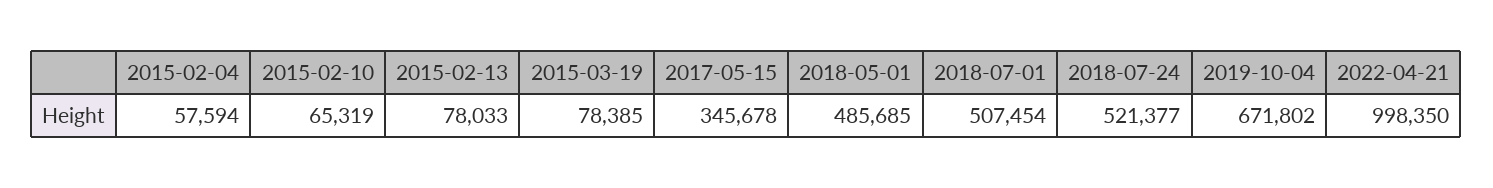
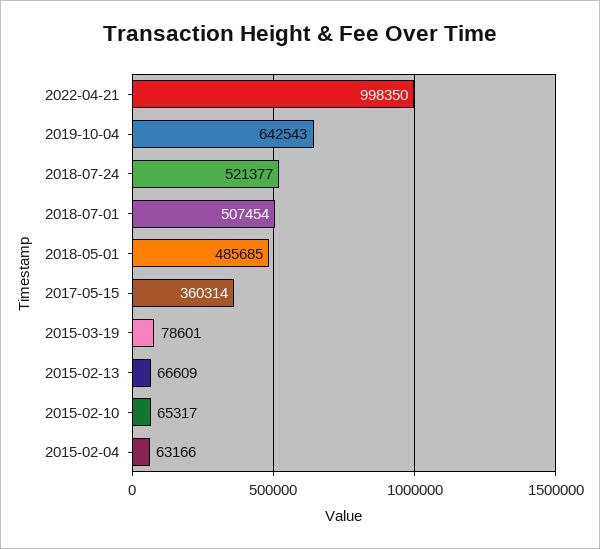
2015-02-04: 57594 -> 63166
2015-02-10: 65319 -> 65317
2015-02-13: 78033 -> 66609
2015-03-19: 78385 -> 78601
2017-05-15: 345678 -> 360314
2019-10-04: 671802 -> 642543

